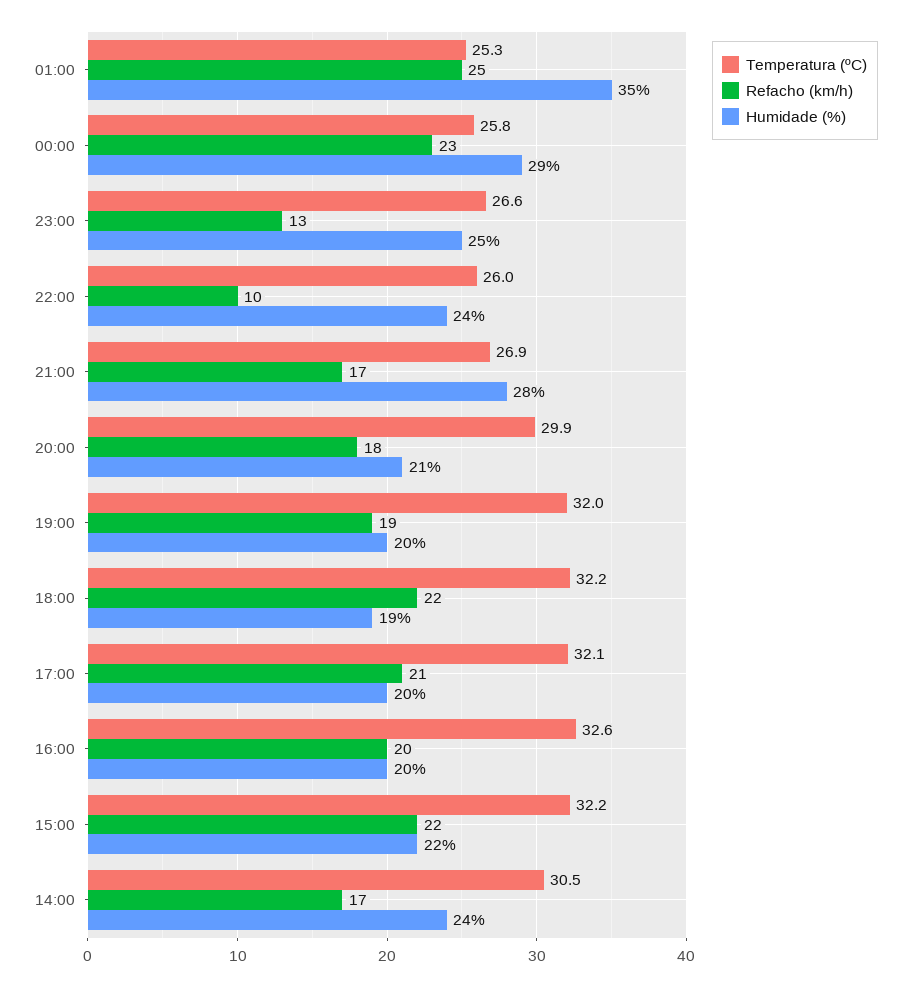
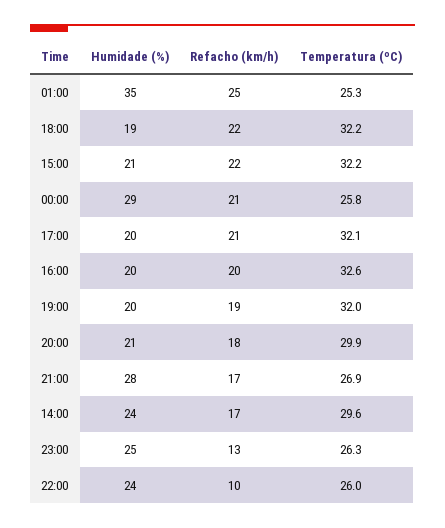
Refacho (km/h), 00:00: 23 -> 21
Temperatura (ºC), 23:00: 26.6 -> 26.3
Humidade (%), 15:00: 22 -> 21
Temperatura (ºC), 14:00: 30.5 -> 29.6

